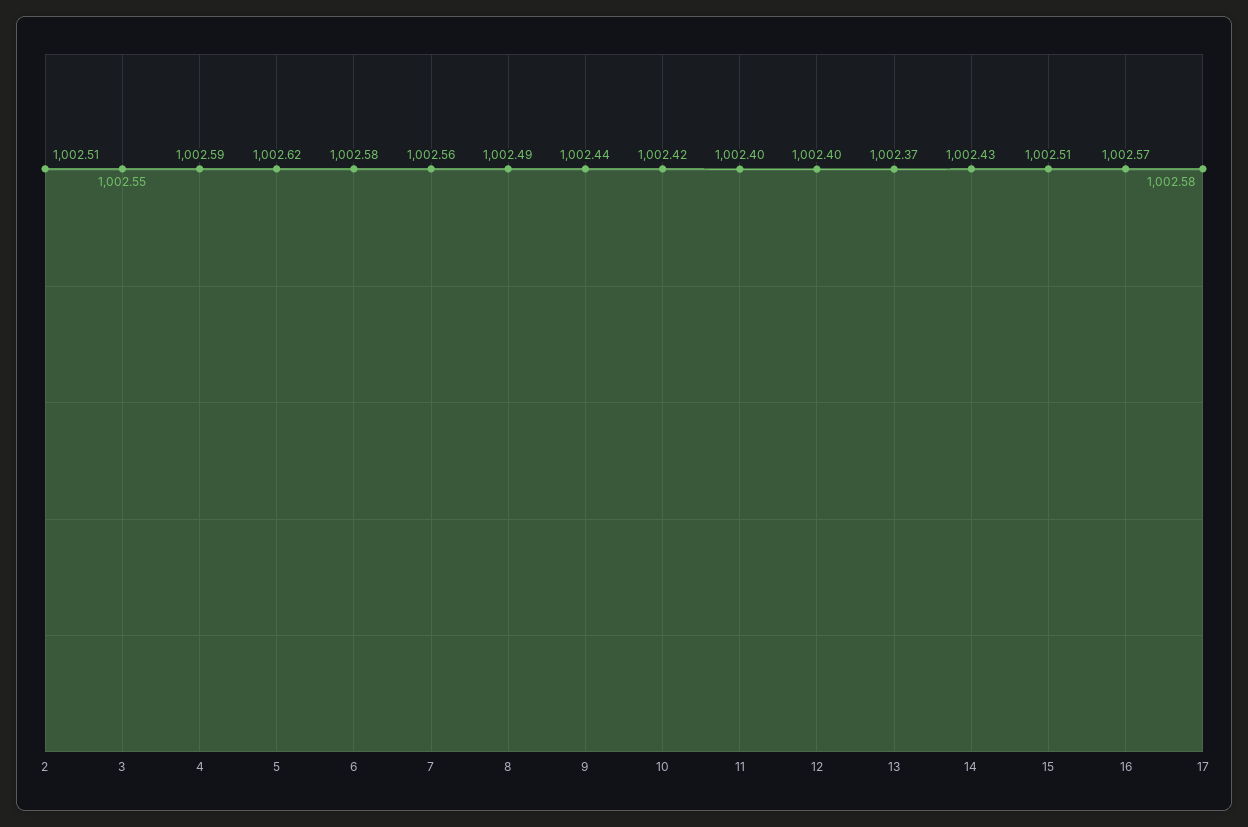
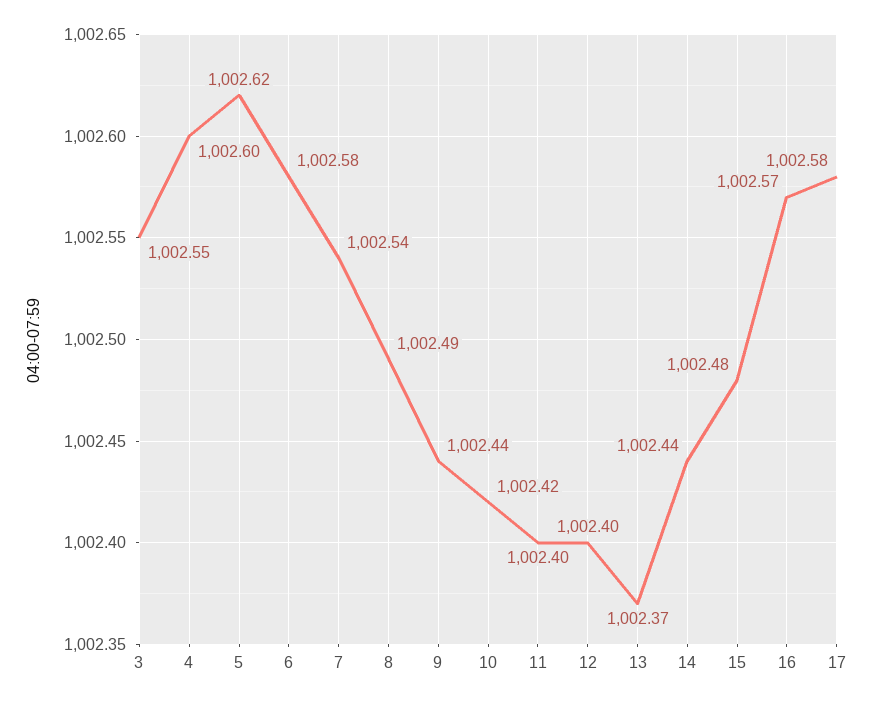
2: 1002.51 -> none
4: 1002.59 -> 1002.6
7: 1002.56 -> 1002.54
14: 1002.43 -> 1002.44
15: 1002.51 -> 1002.48

